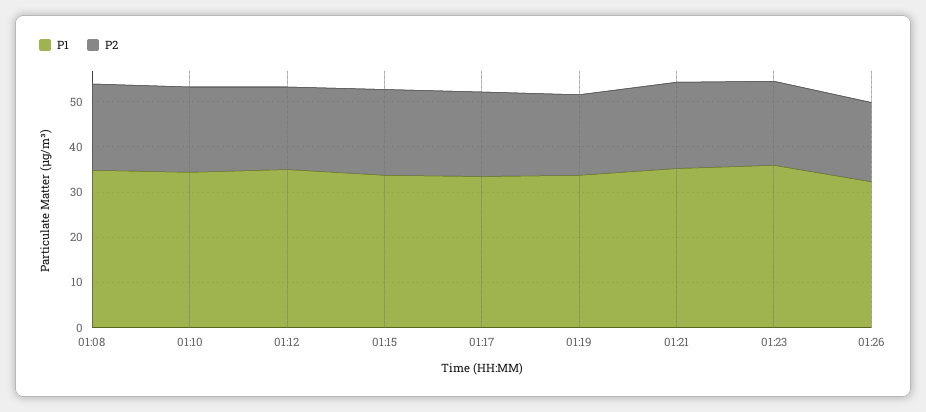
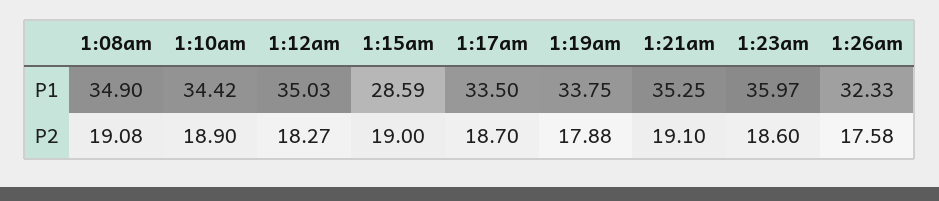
P1, 01:15: 34 -> 28.59

